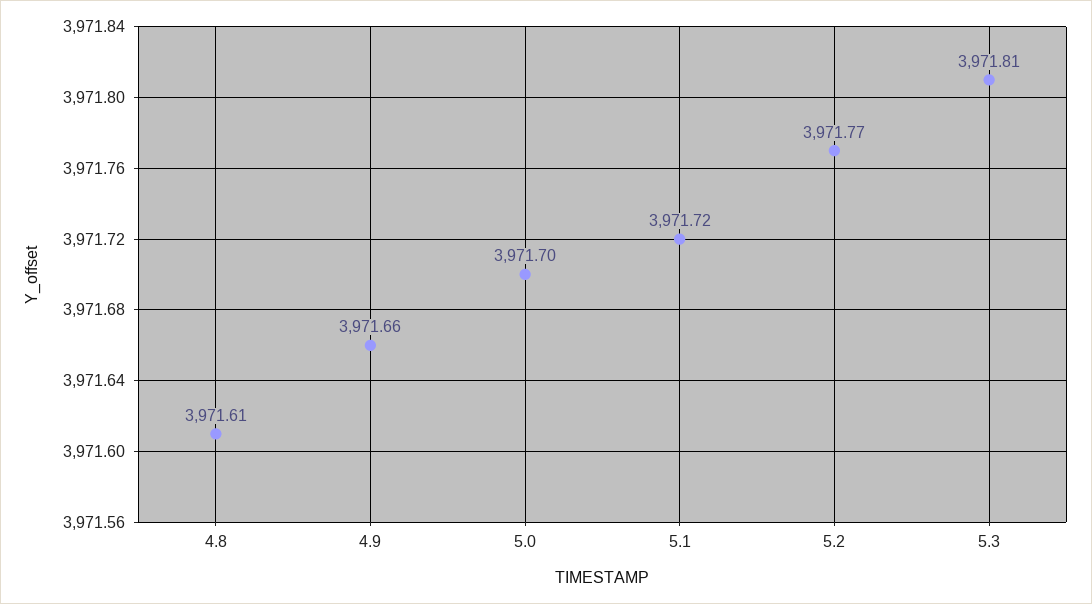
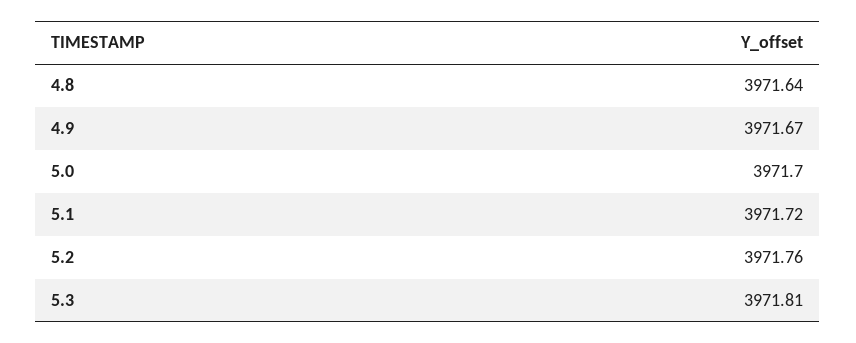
4.8: 3971.61 -> 3971.64
4.9: 3971.66 -> 3971.67
5.2: 3971.77 -> 3971.76

